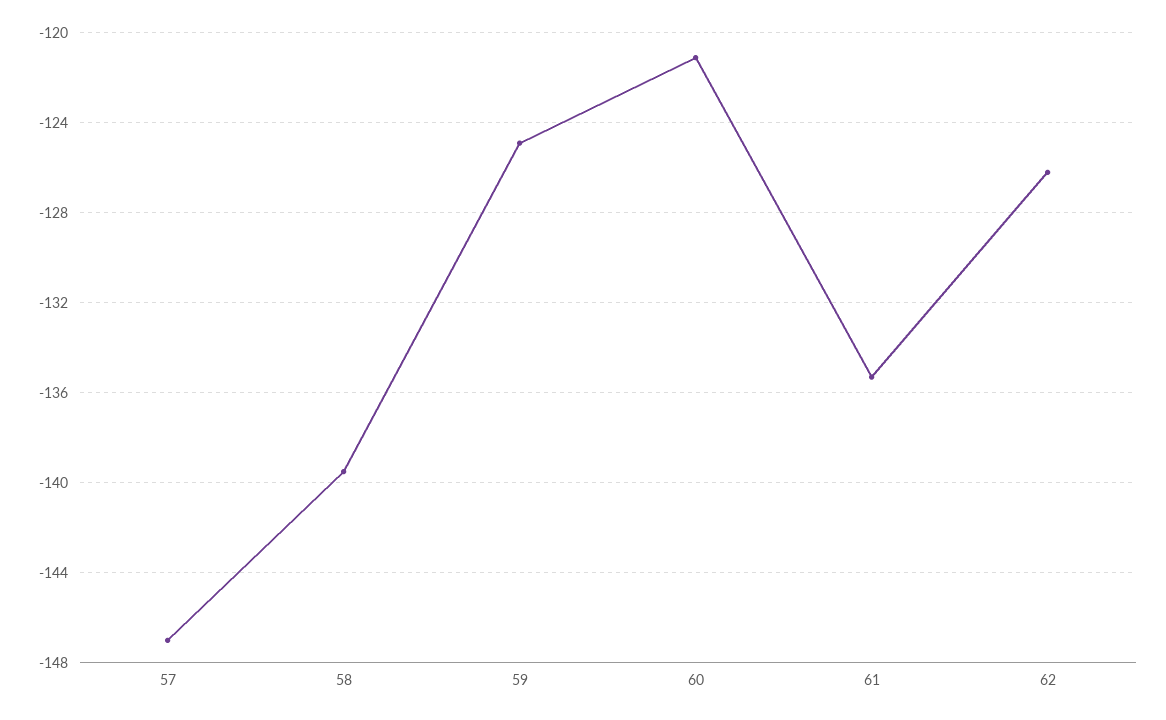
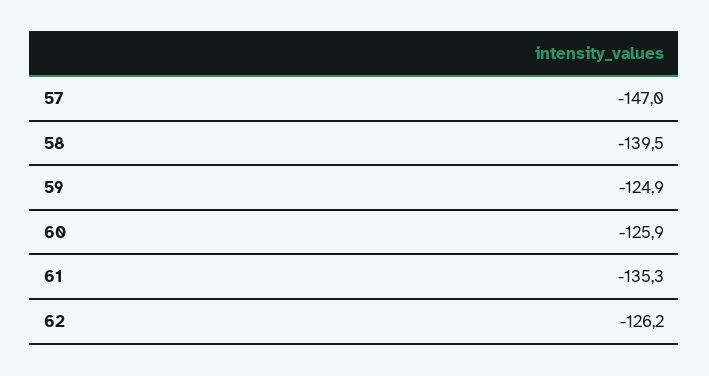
60: -121 -> -125.9

